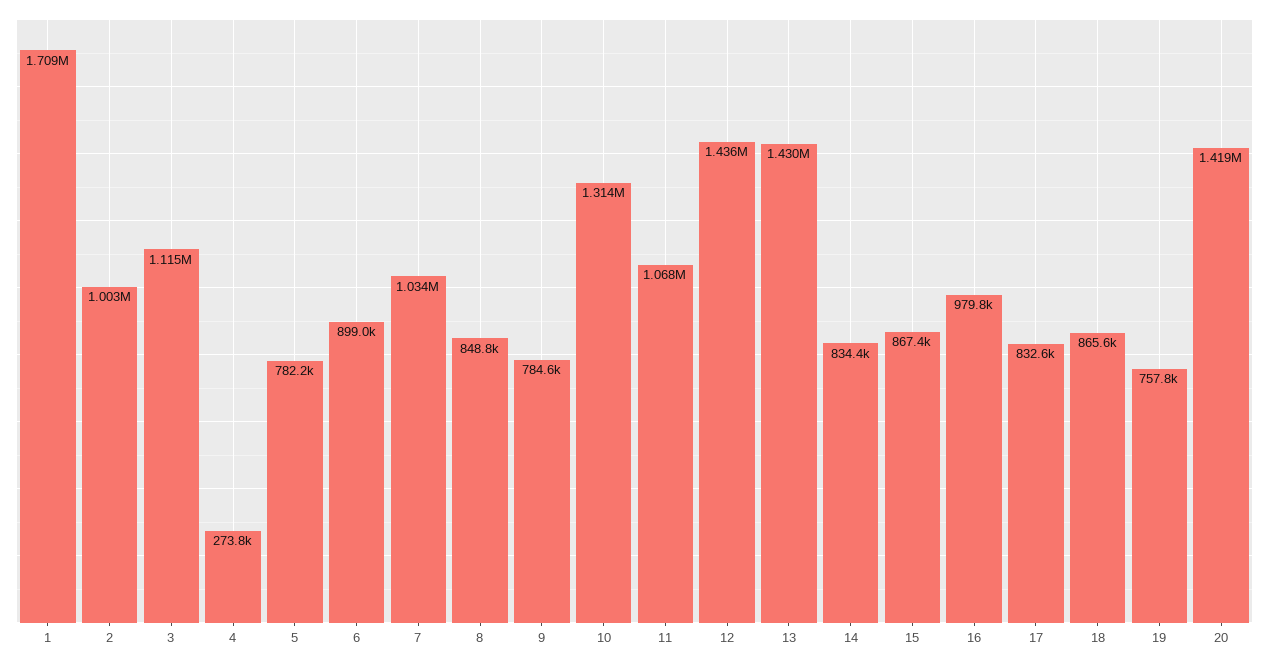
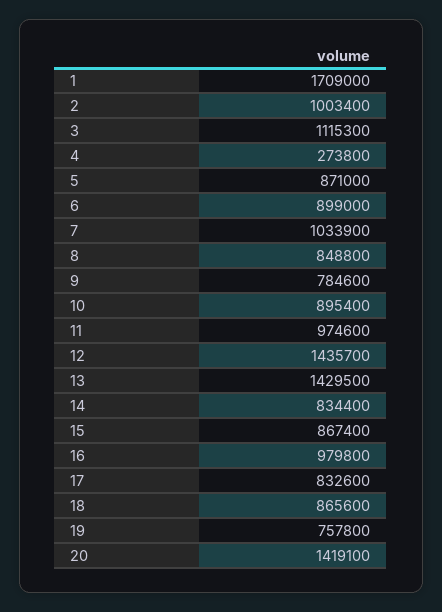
5: 782200 -> 871000
10: 1314000 -> 895400
11: 1068000 -> 974600

